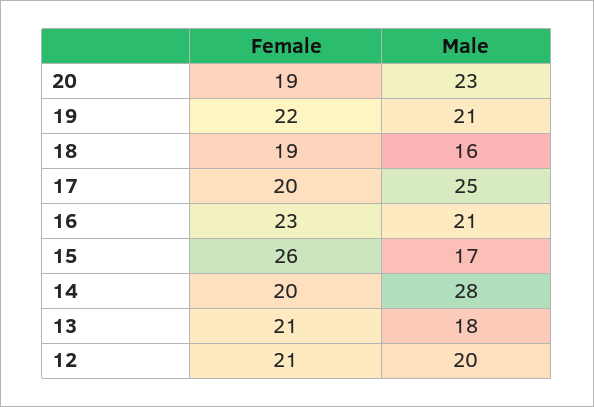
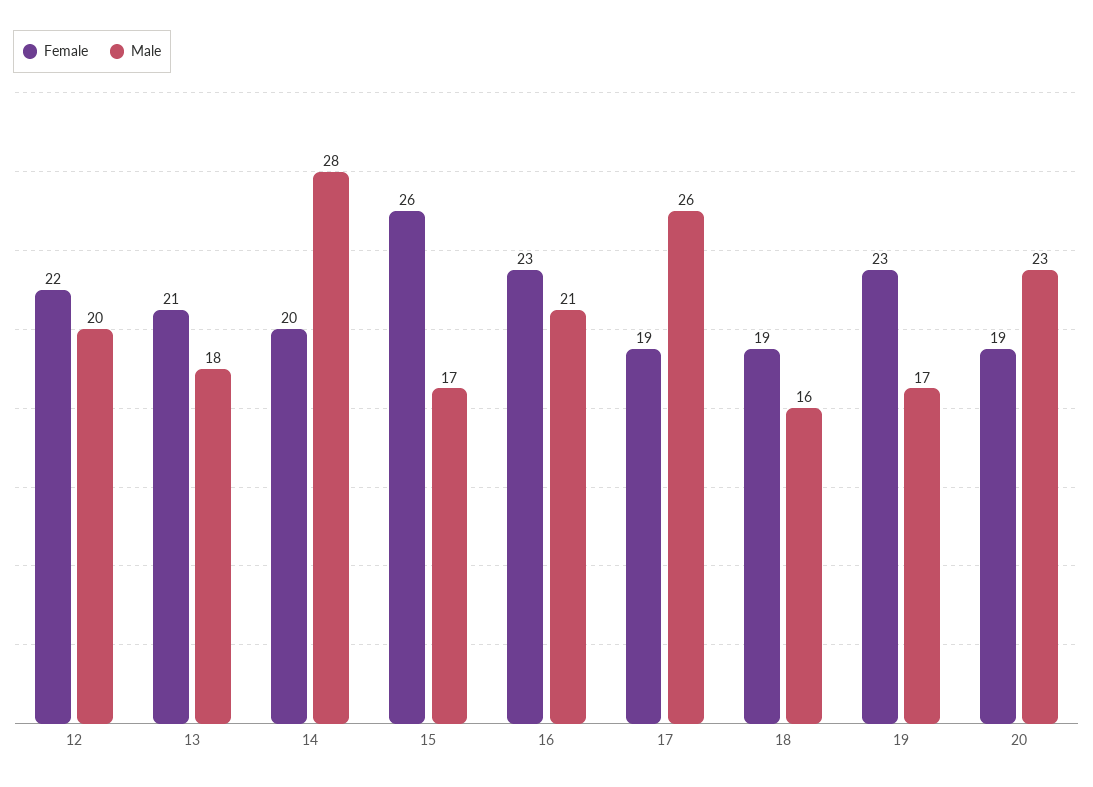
Female, 19: 22 -> 23
Male, 19: 21 -> 17
Female, 17: 20 -> 19
Male, 17: 25 -> 26
Female, 12: 21 -> 22

